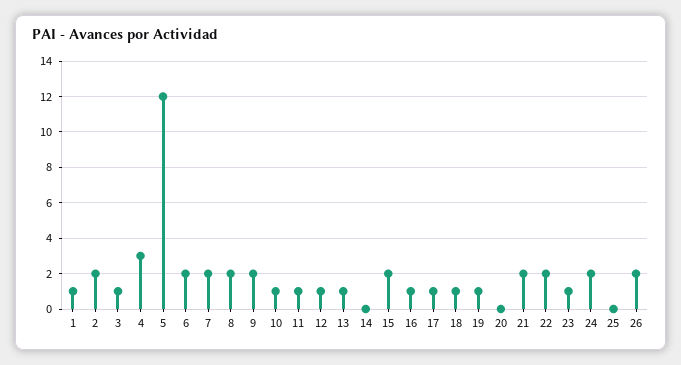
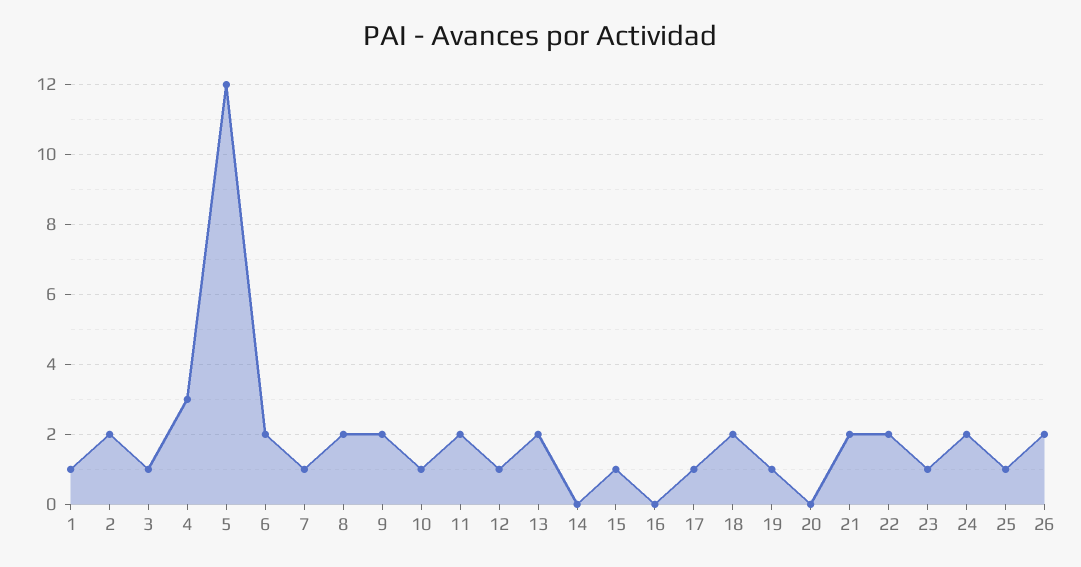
7: 2 -> 1
11: 1 -> 2
13: 1 -> 2
15: 2 -> 1
16: 1 -> 0
18: 1 -> 2
25: 0 -> 1

